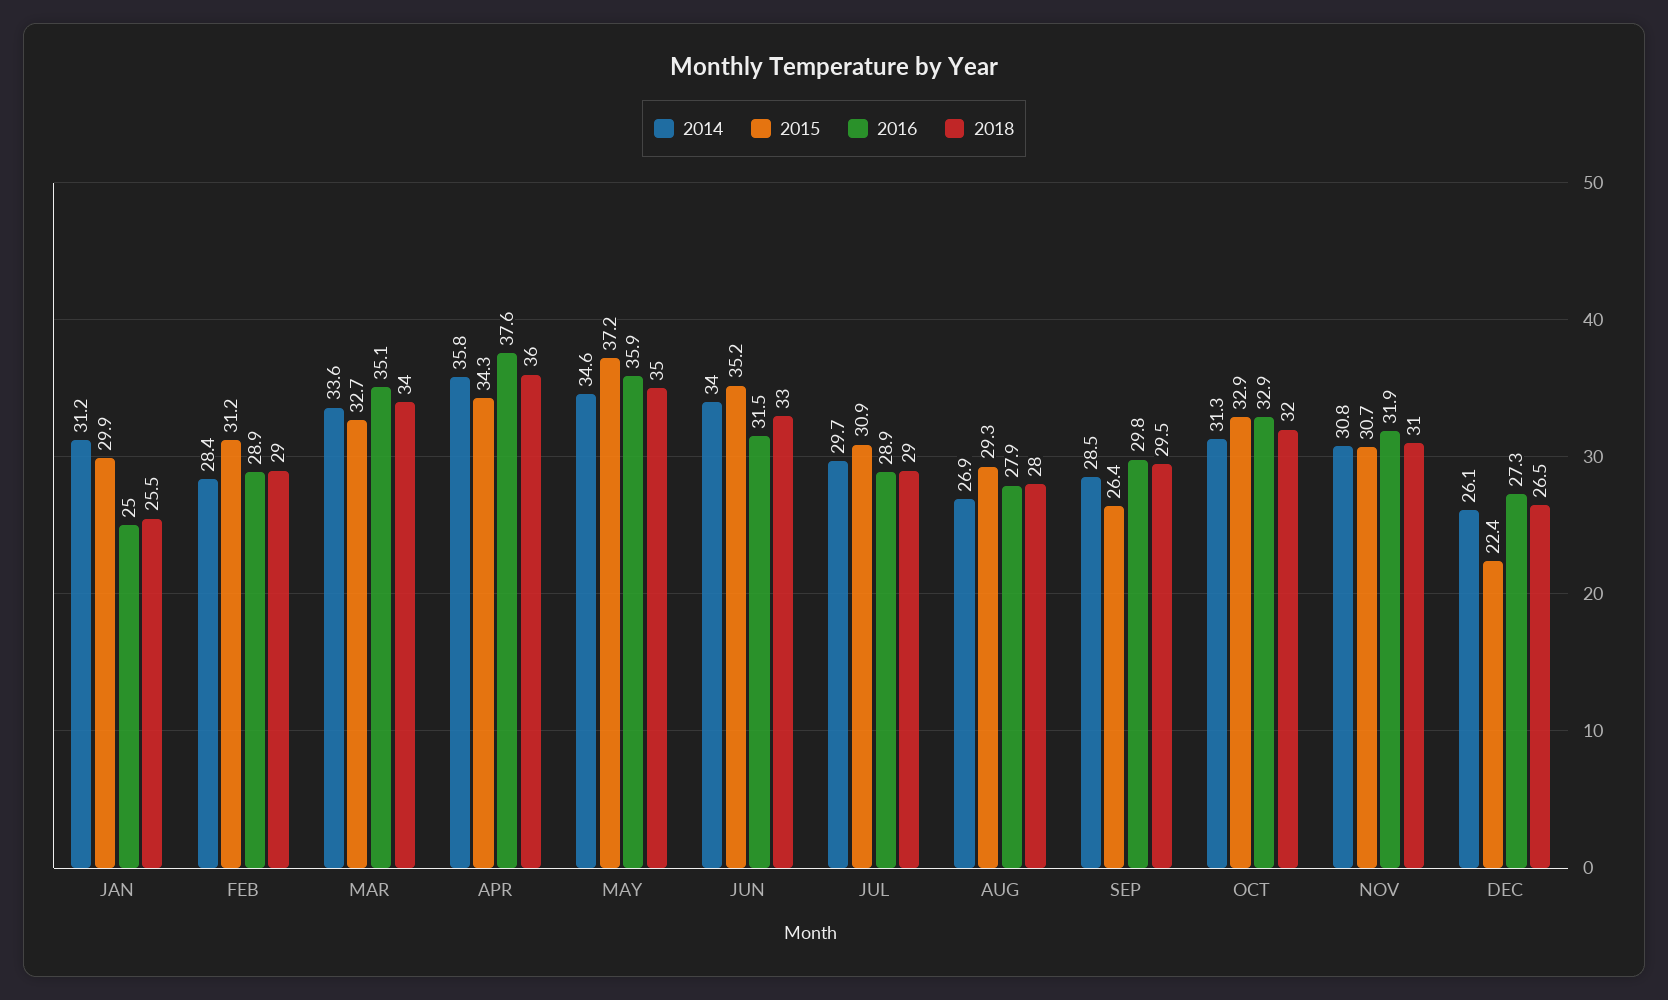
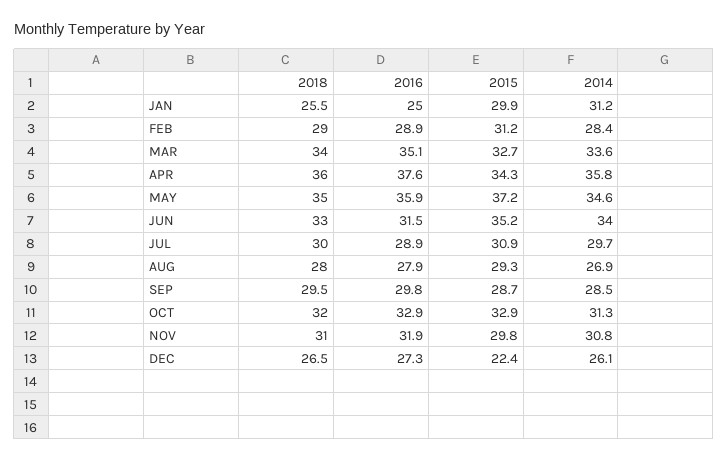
2018, JUL: 29 -> 30
2015, SEP: 26.4 -> 28.7
2015, NOV: 30.7 -> 29.8

